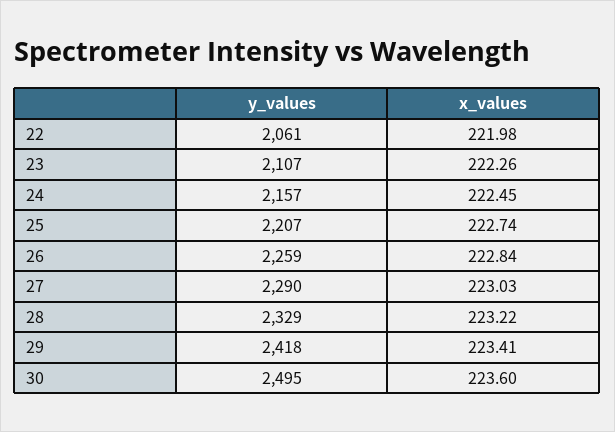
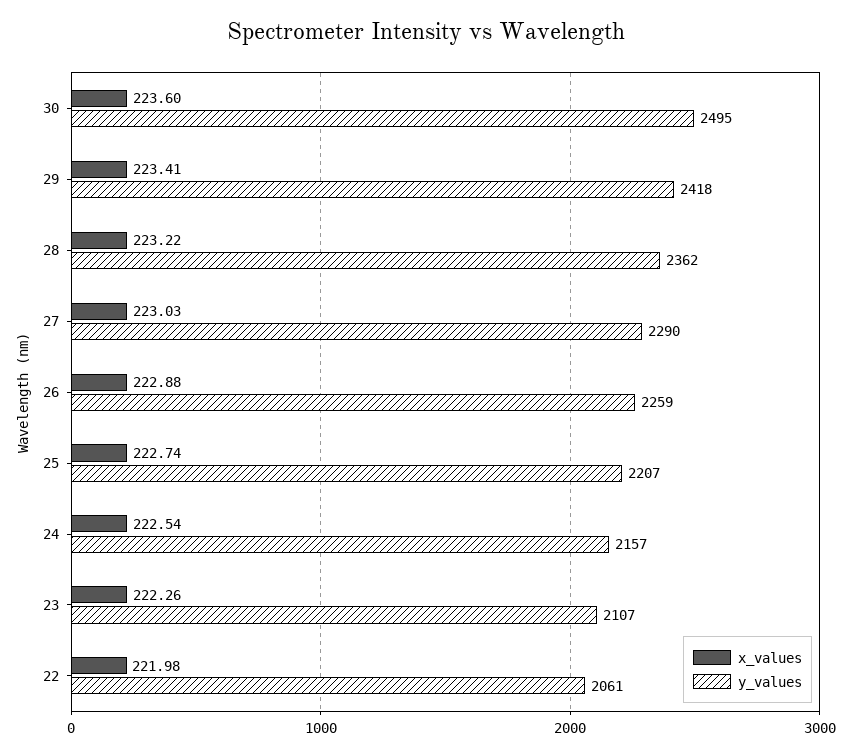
x_values, 24: 222.45 -> 222.54
x_values, 26: 222.84 -> 222.88
y_values, 28: 2329 -> 2362

